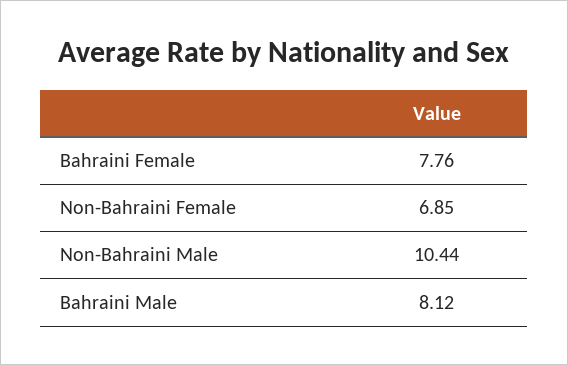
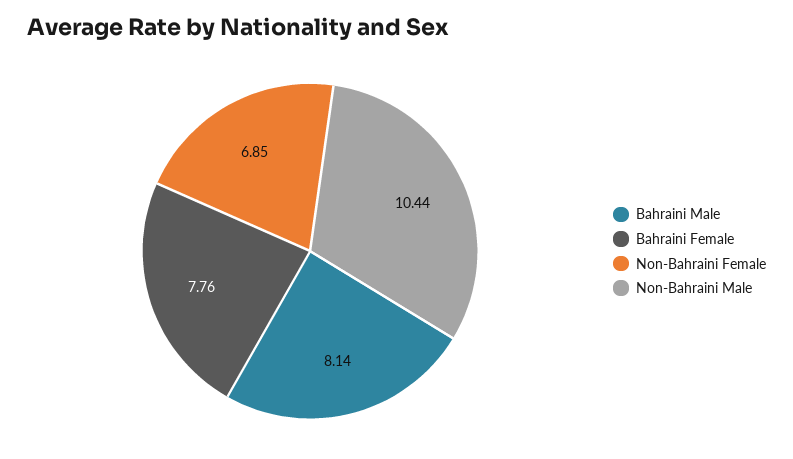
Bahraini Male: 8.12 -> 8.14

